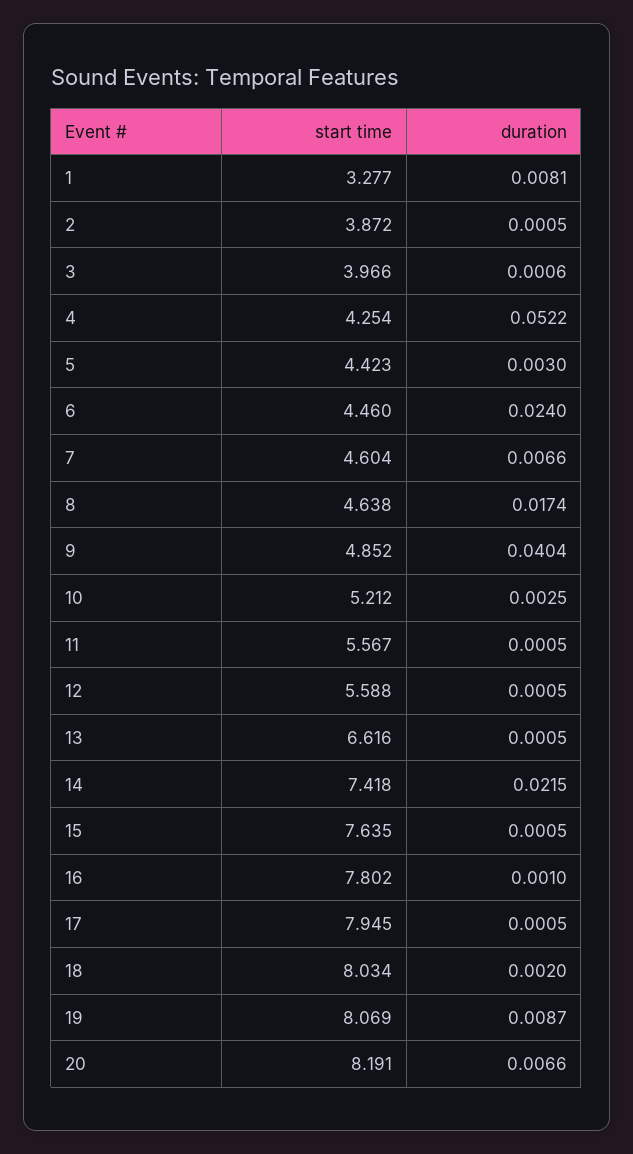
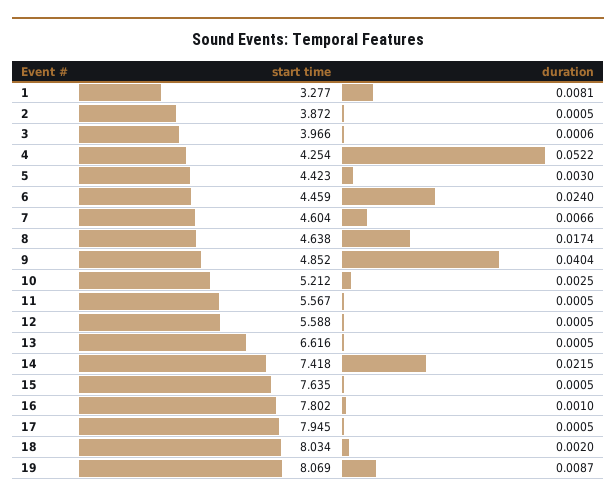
start time, 6: 4.46 -> 4.459
start time, 20: 8.191 -> none
duration, 20: 0.0066 -> none

